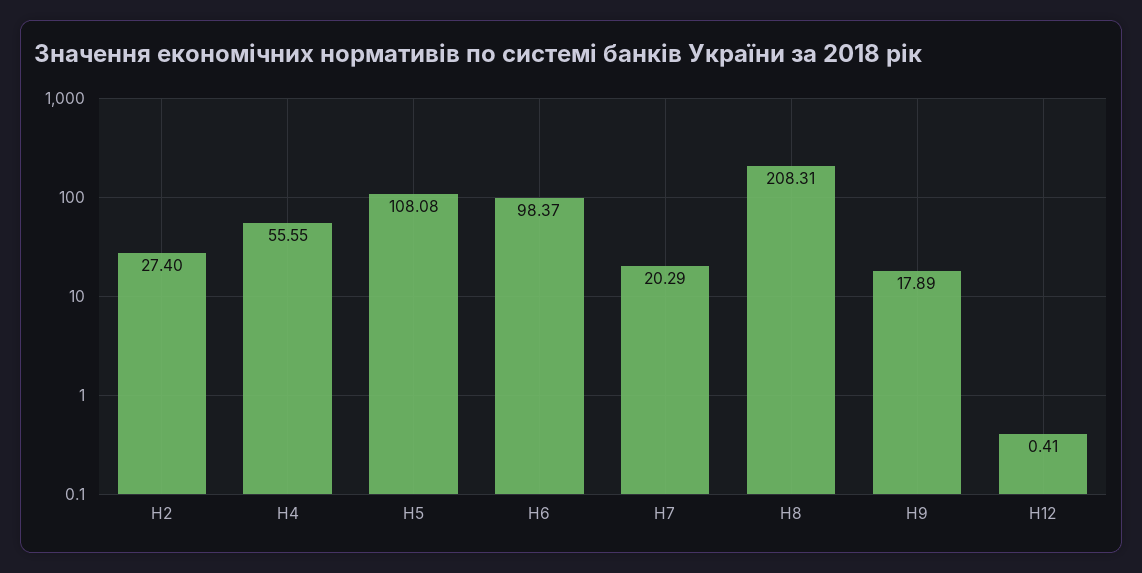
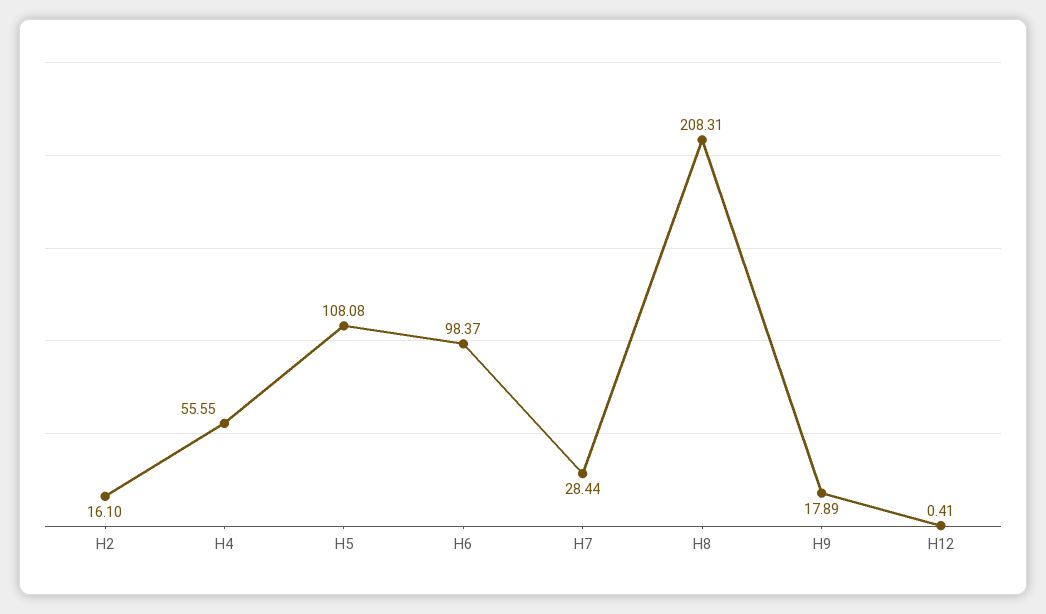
Н2: 27.4 -> 16.1
Н7: 20.29 -> 28.44

